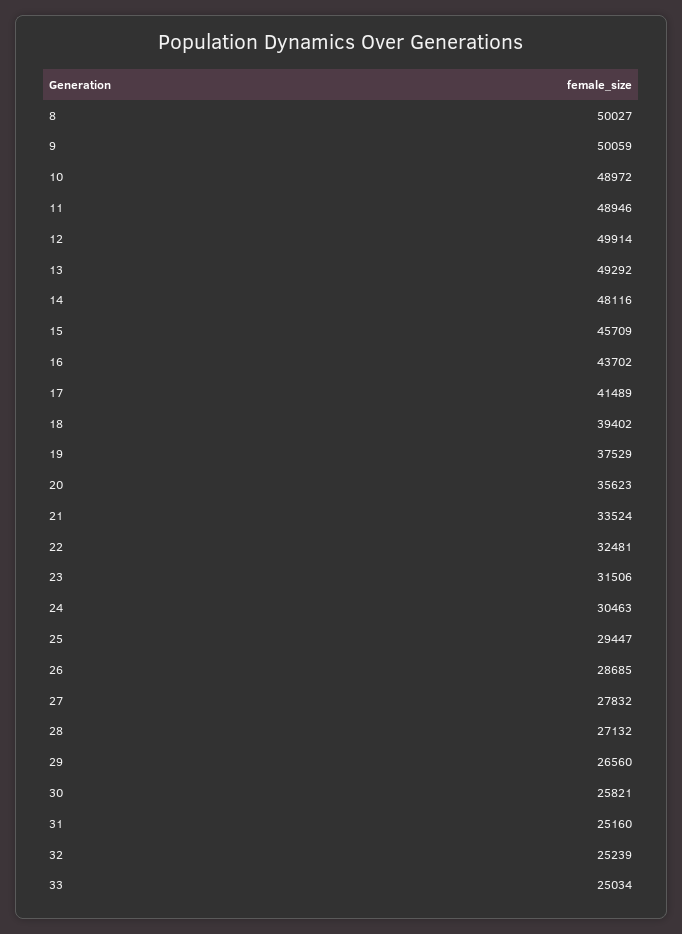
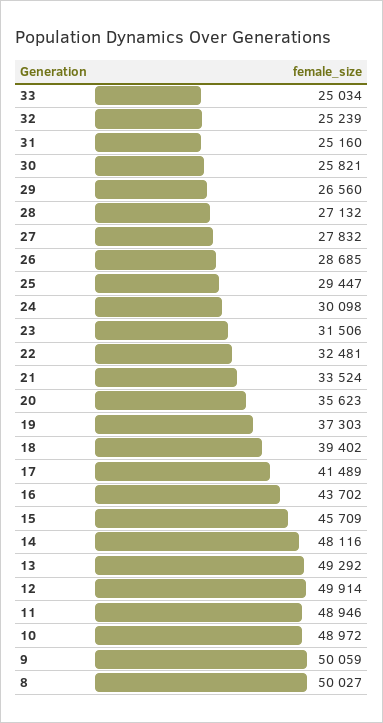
19: 37529 -> 37303
24: 30463 -> 30098

